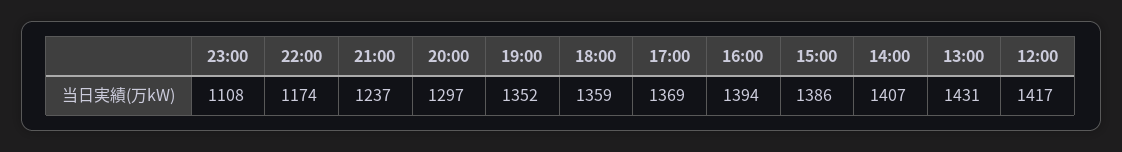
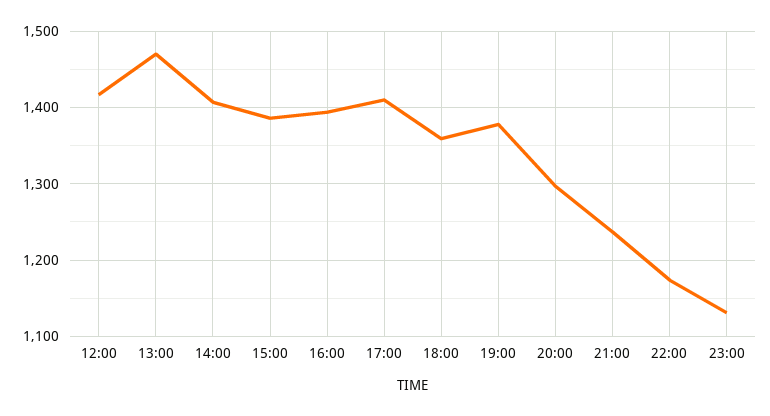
23:00: 1108 -> 1130
19:00: 1352 -> 1380
17:00: 1369 -> 1410
13:00: 1431 -> 1470

